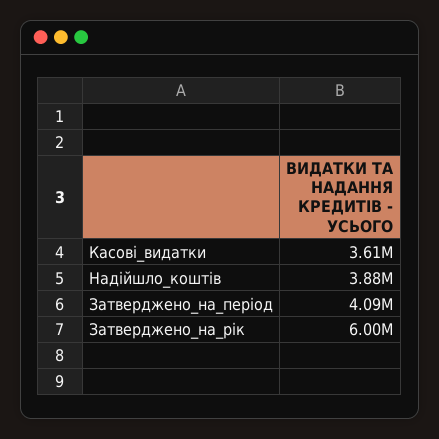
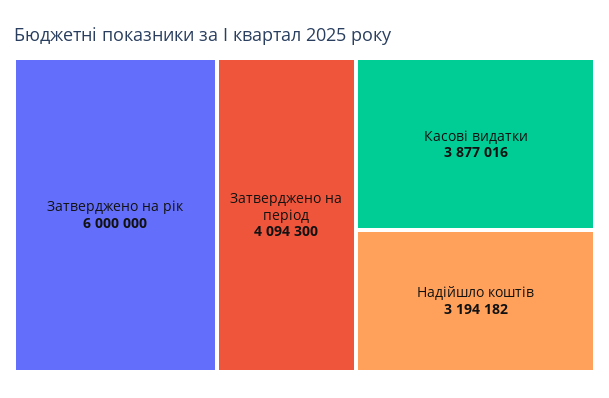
Касові_видатки: 3610000 -> 3877016
Надійшло_коштів: 3880000 -> 3194182

